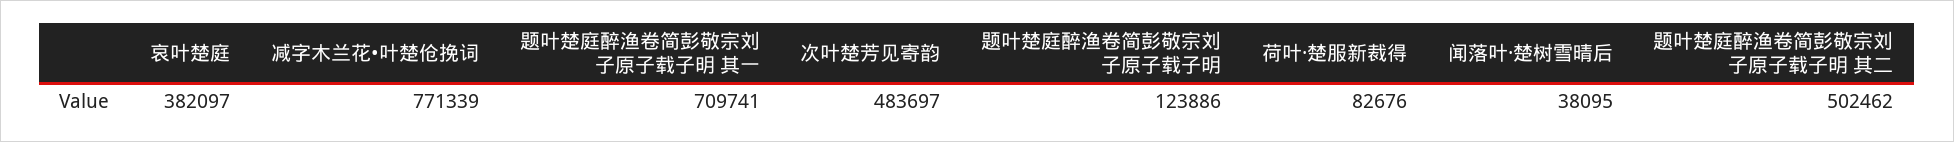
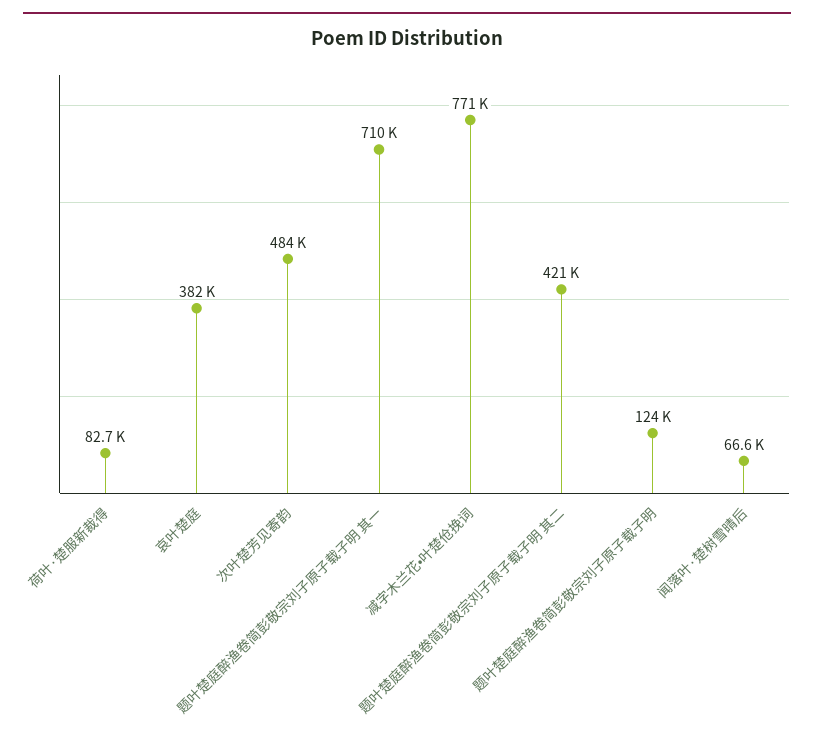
闻落叶·楚树雪晴后: 38095 -> 66600
题叶楚庭醉渔卷简彭敬宗刘子原子载子明 其二: 502462 -> 421000

